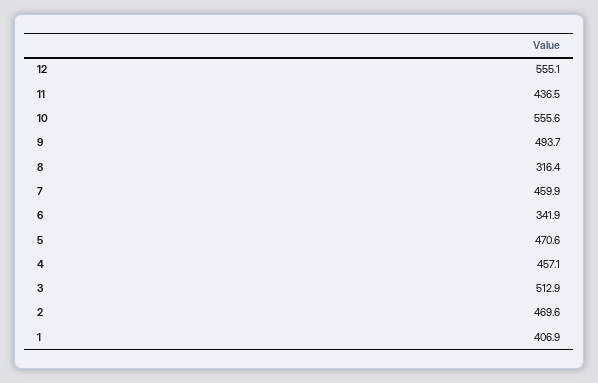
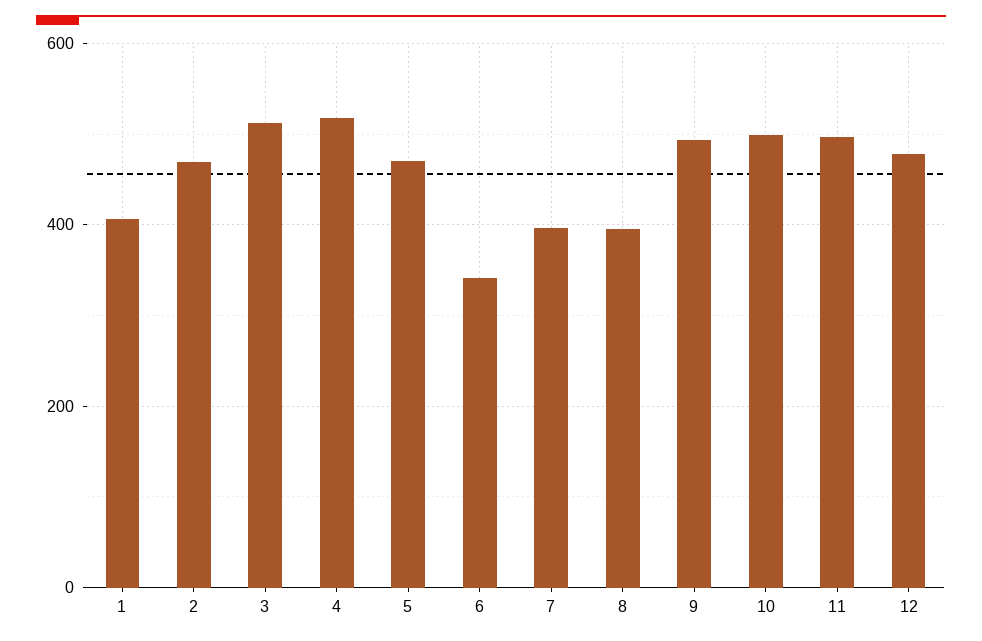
12: 555.1 -> 480
11: 436.5 -> 500
10: 555.6 -> 500
8: 316.4 -> 400
7: 459.9 -> 400
4: 457.1 -> 520

